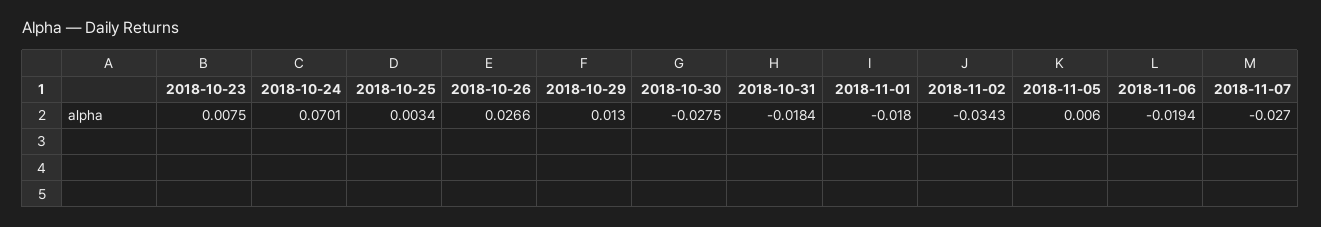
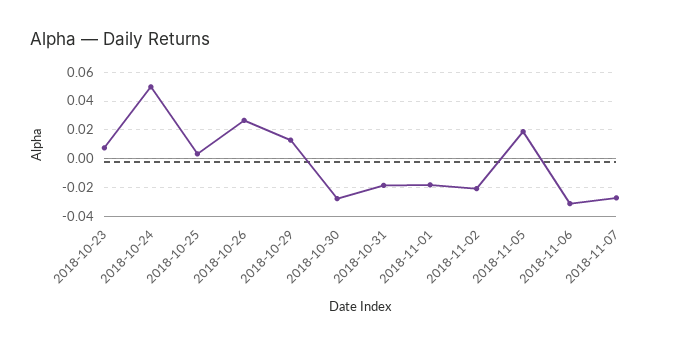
2018-10-24: 0.0701 -> 0.05
2018-11-02: -0.0343 -> -0.02
2018-11-05: 0.006 -> 0.02
2018-11-06: -0.0194 -> -0.03

